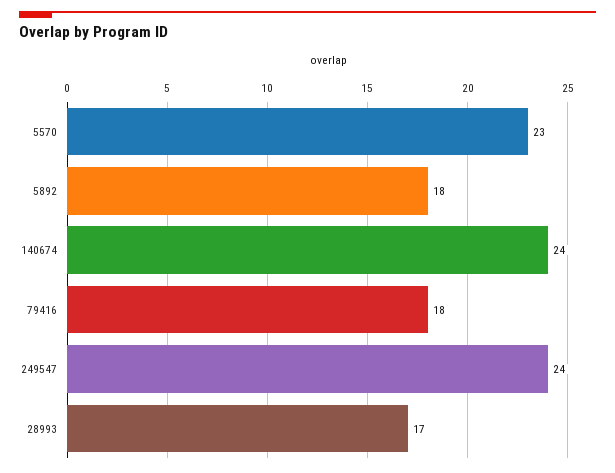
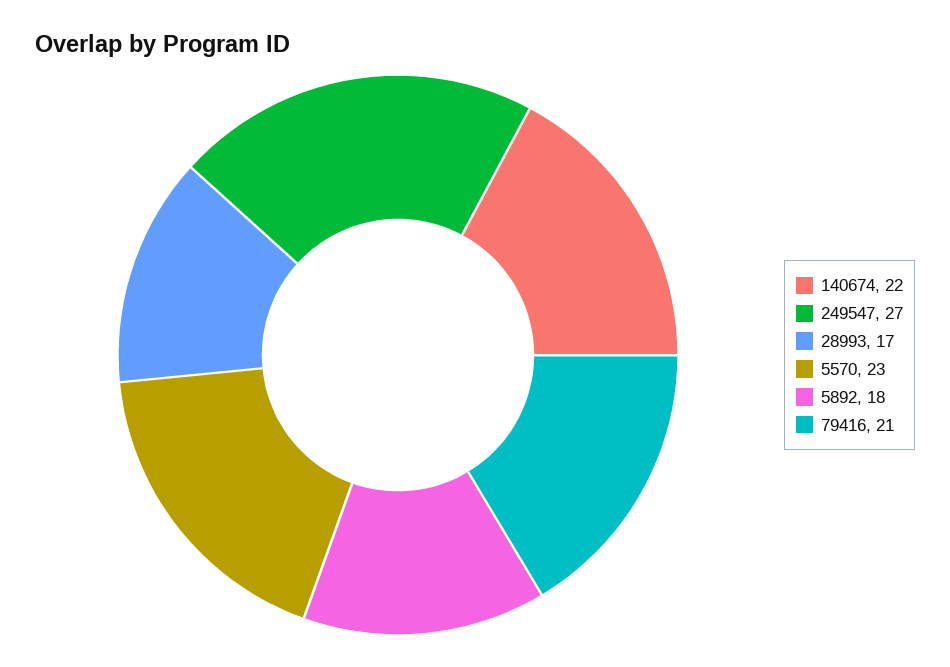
140674: 24 -> 22
79416: 18 -> 21
249547: 24 -> 27

